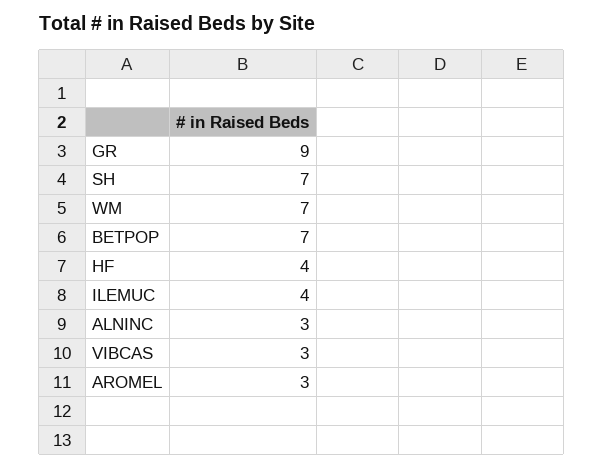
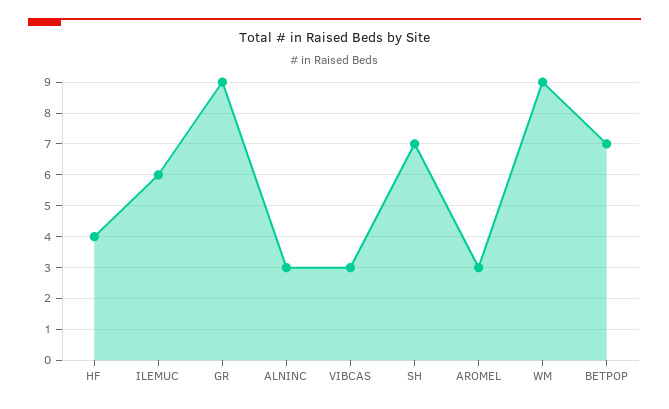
WM: 7 -> 9
ILEMUC: 4 -> 6

